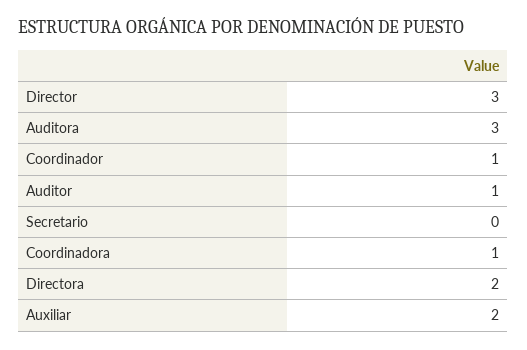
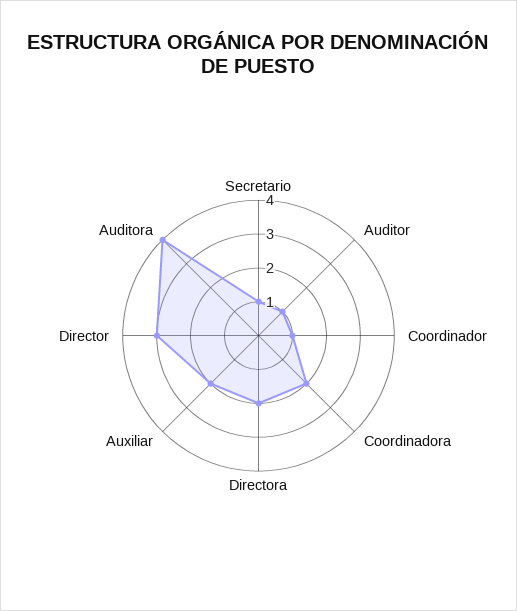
Auditora: 3 -> 4
Secretario: 0 -> 1
Coordinadora: 1 -> 2

